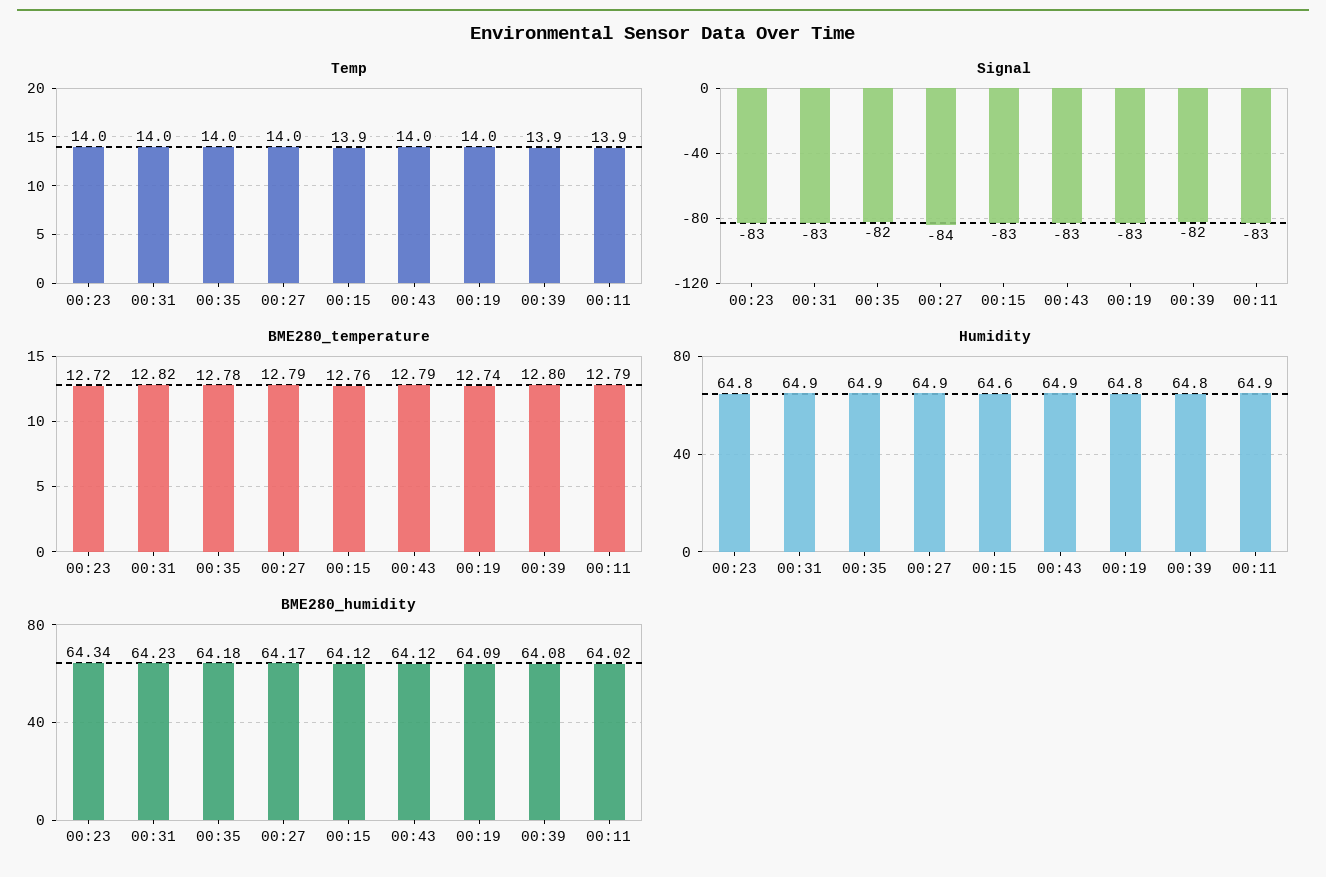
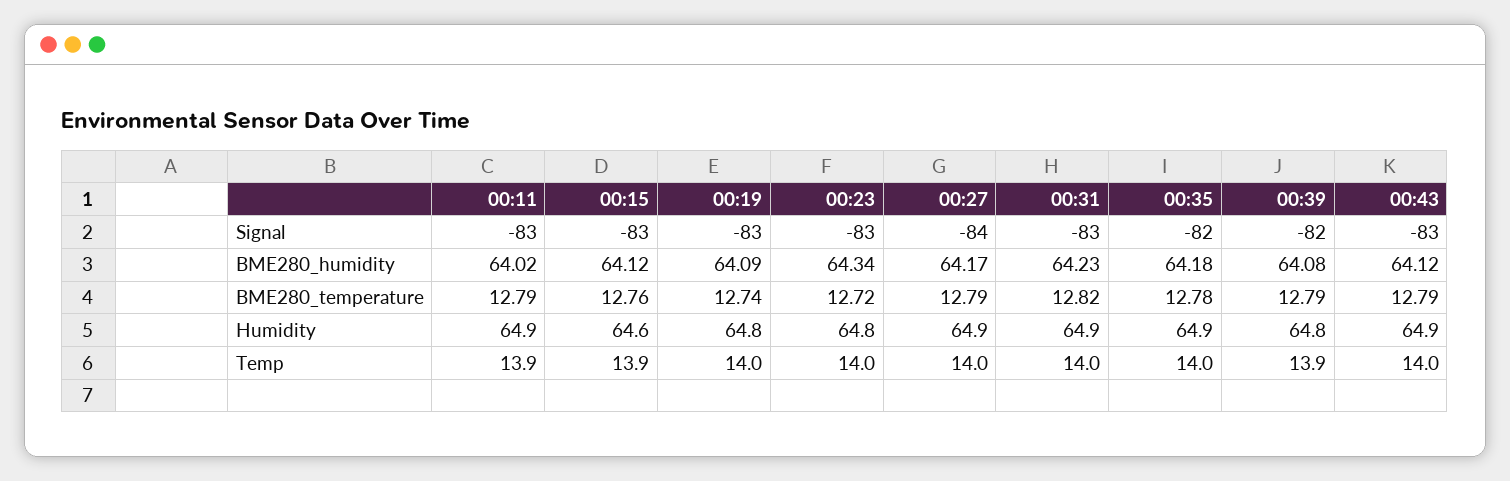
BME280_temperature, 00:39: 12.8 -> 12.79

